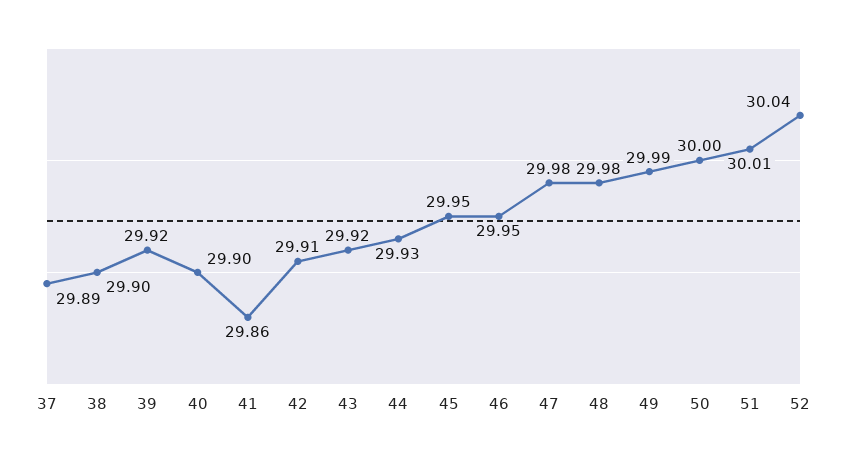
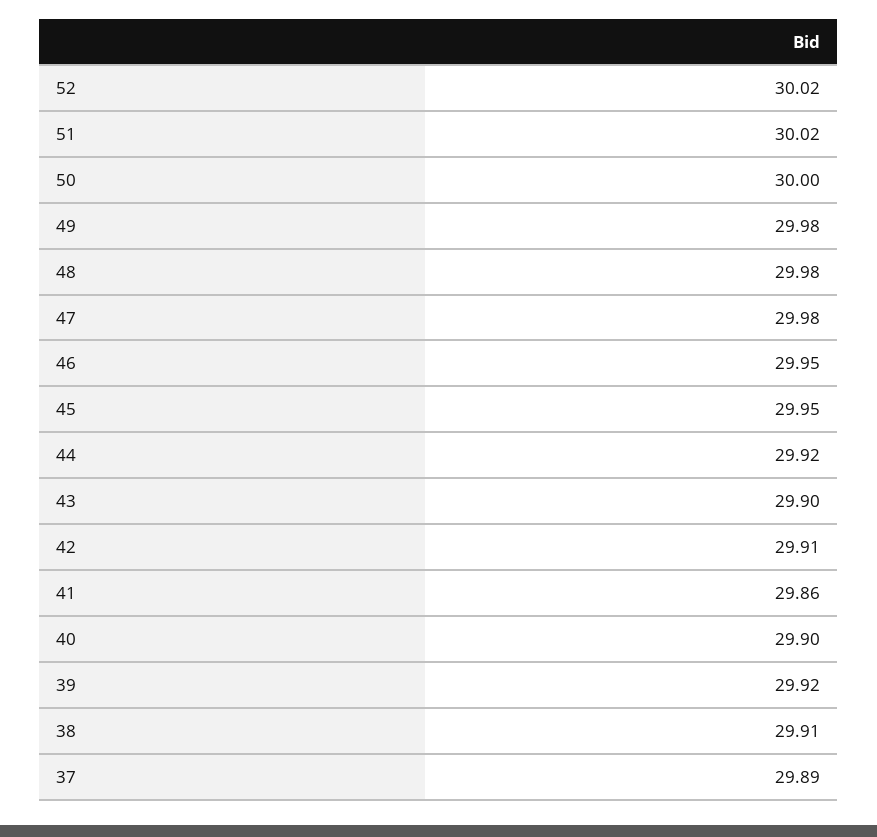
38: 29.9 -> 29.91
43: 29.92 -> 29.9
44: 29.93 -> 29.92
49: 29.99 -> 29.98
51: 30.01 -> 30.02
52: 30.04 -> 30.02

